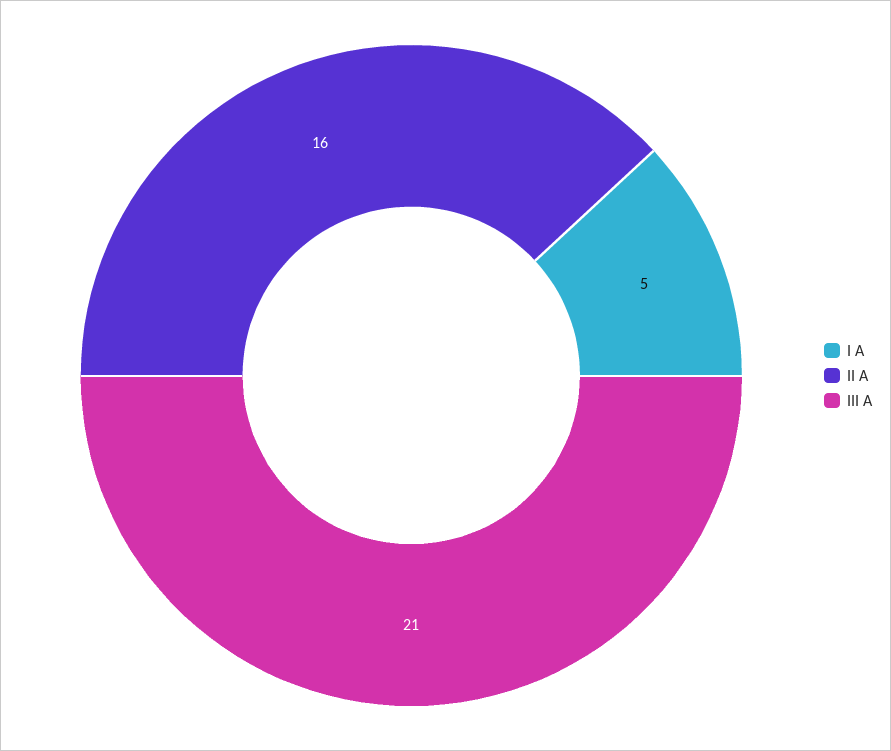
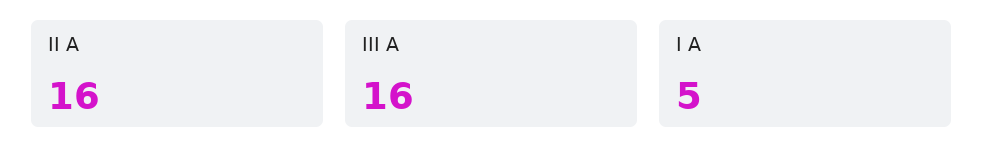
III A: 21 -> 16

